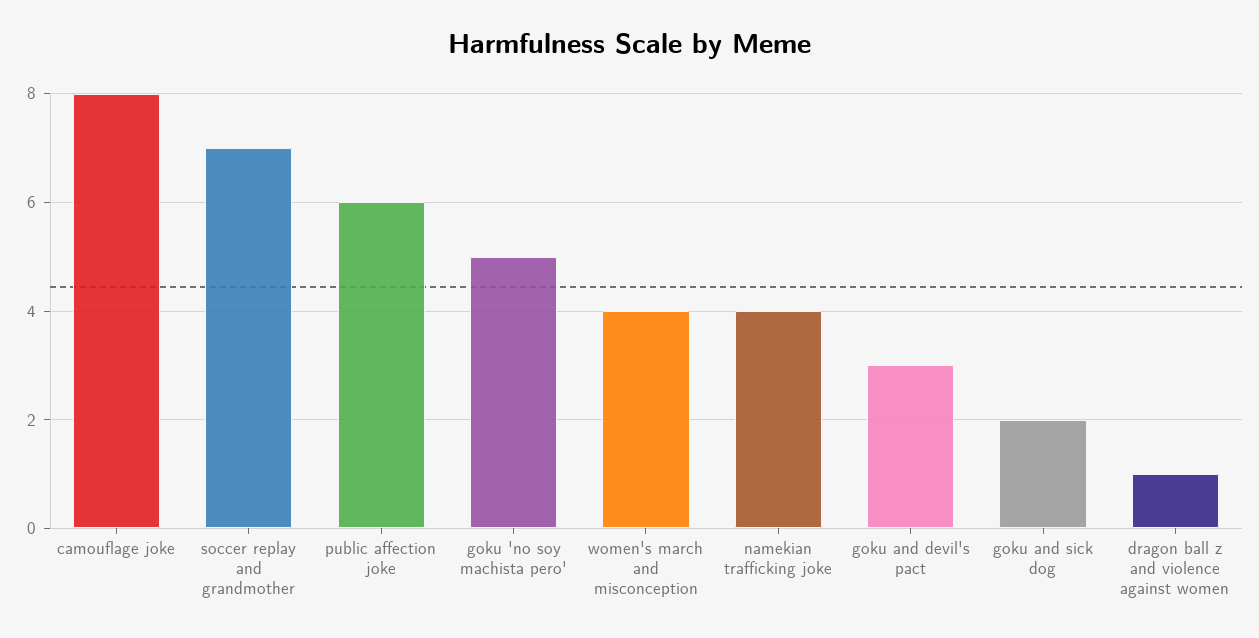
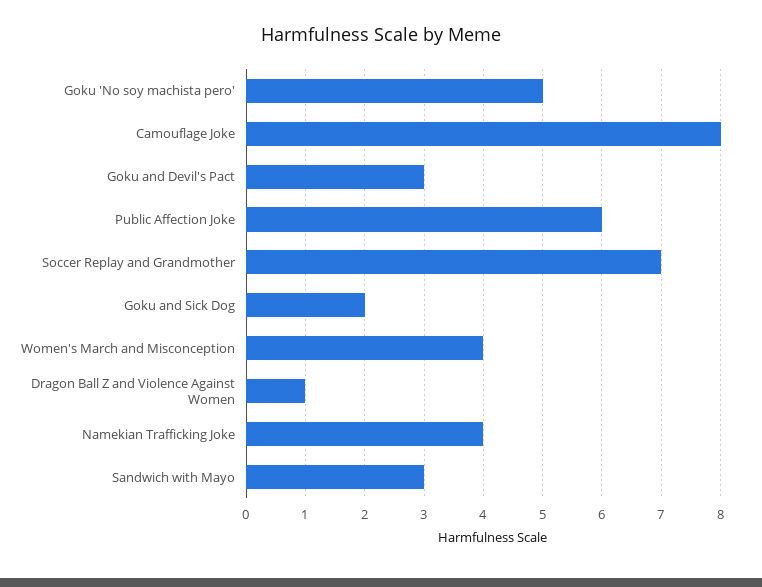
Sandwich with Mayo: none -> 3

